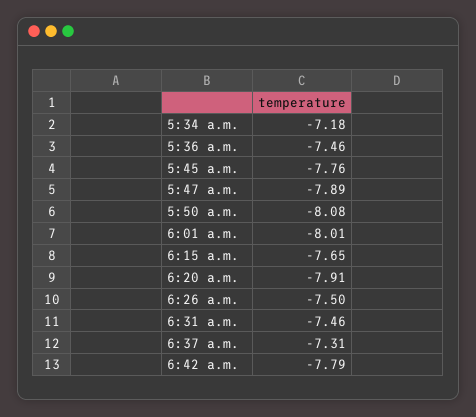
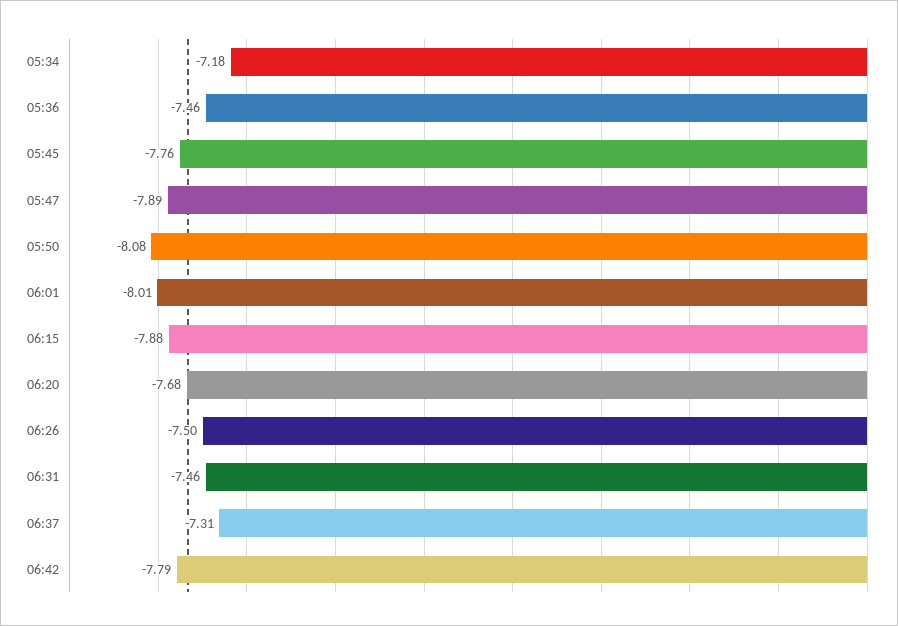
6:15 a.m.: -7.65 -> -7.88
6:20 a.m.: -7.91 -> -7.68

